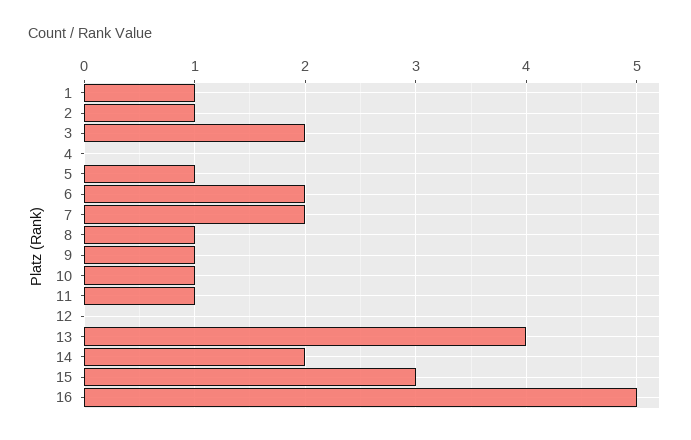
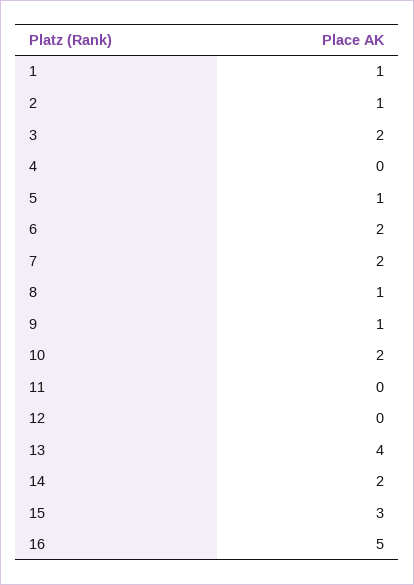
10: 1 -> 2
11: 1 -> 0

